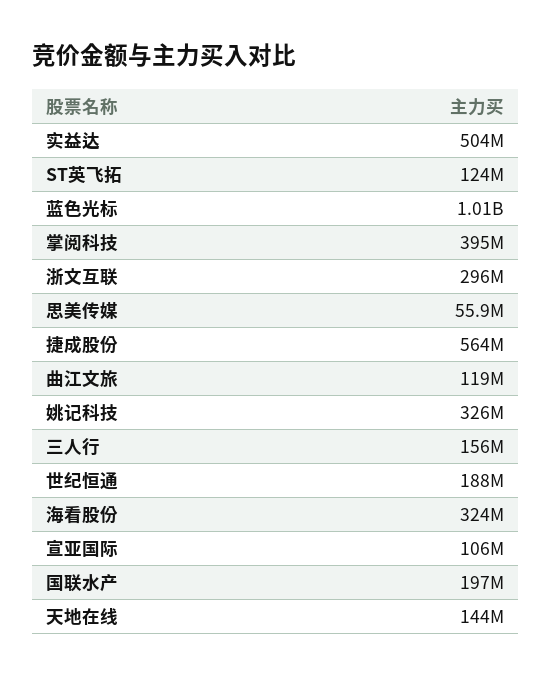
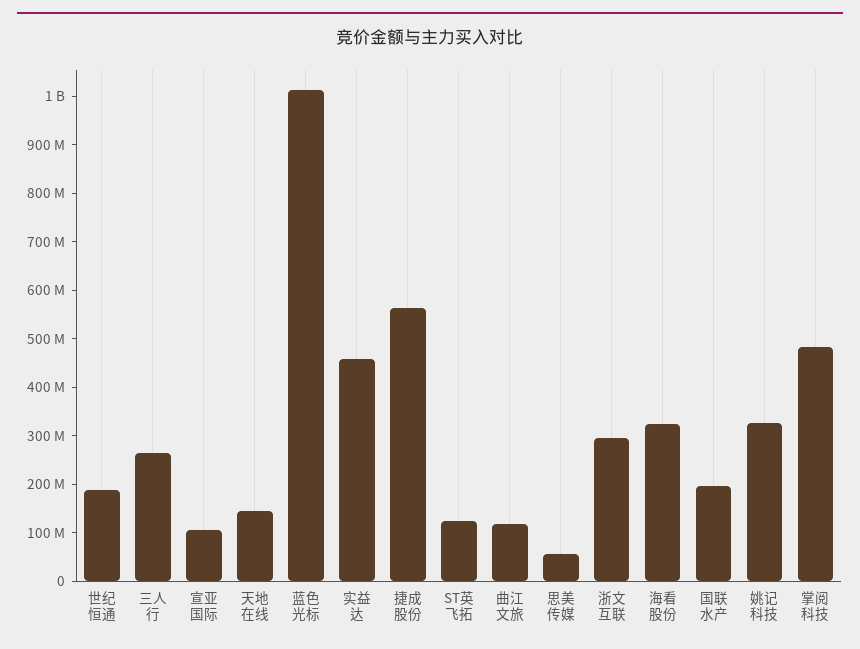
实益达: 504000000 -> 460000000
掌阅科技: 395000000 -> 480000000
三人行: 156000000 -> 260000000

